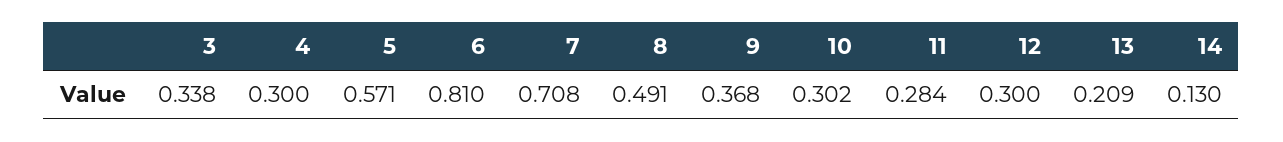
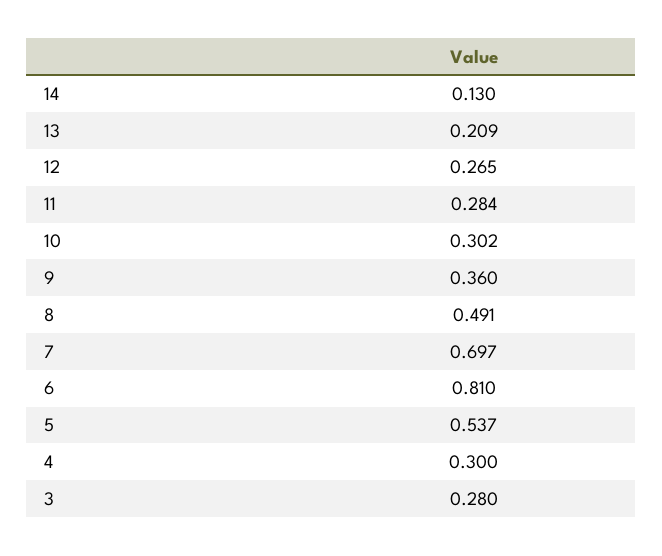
3: 0.338 -> 0.28
5: 0.571 -> 0.537
7: 0.708 -> 0.697
9: 0.368 -> 0.36
12: 0.3 -> 0.265

